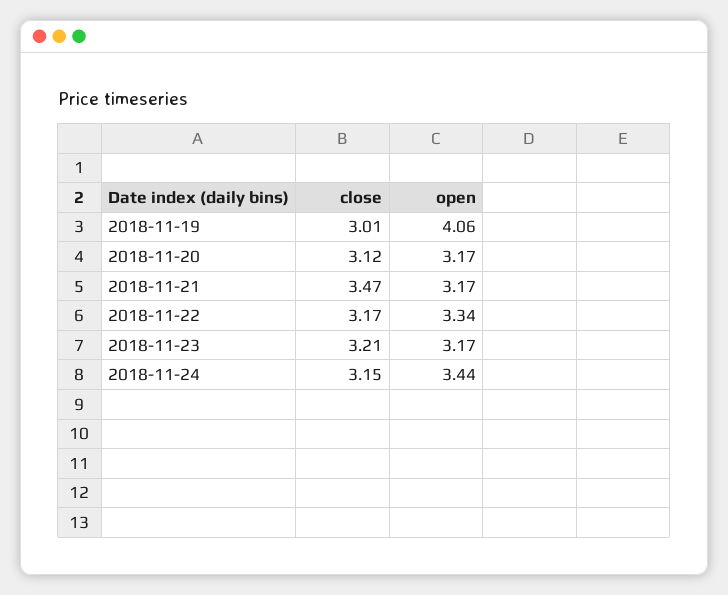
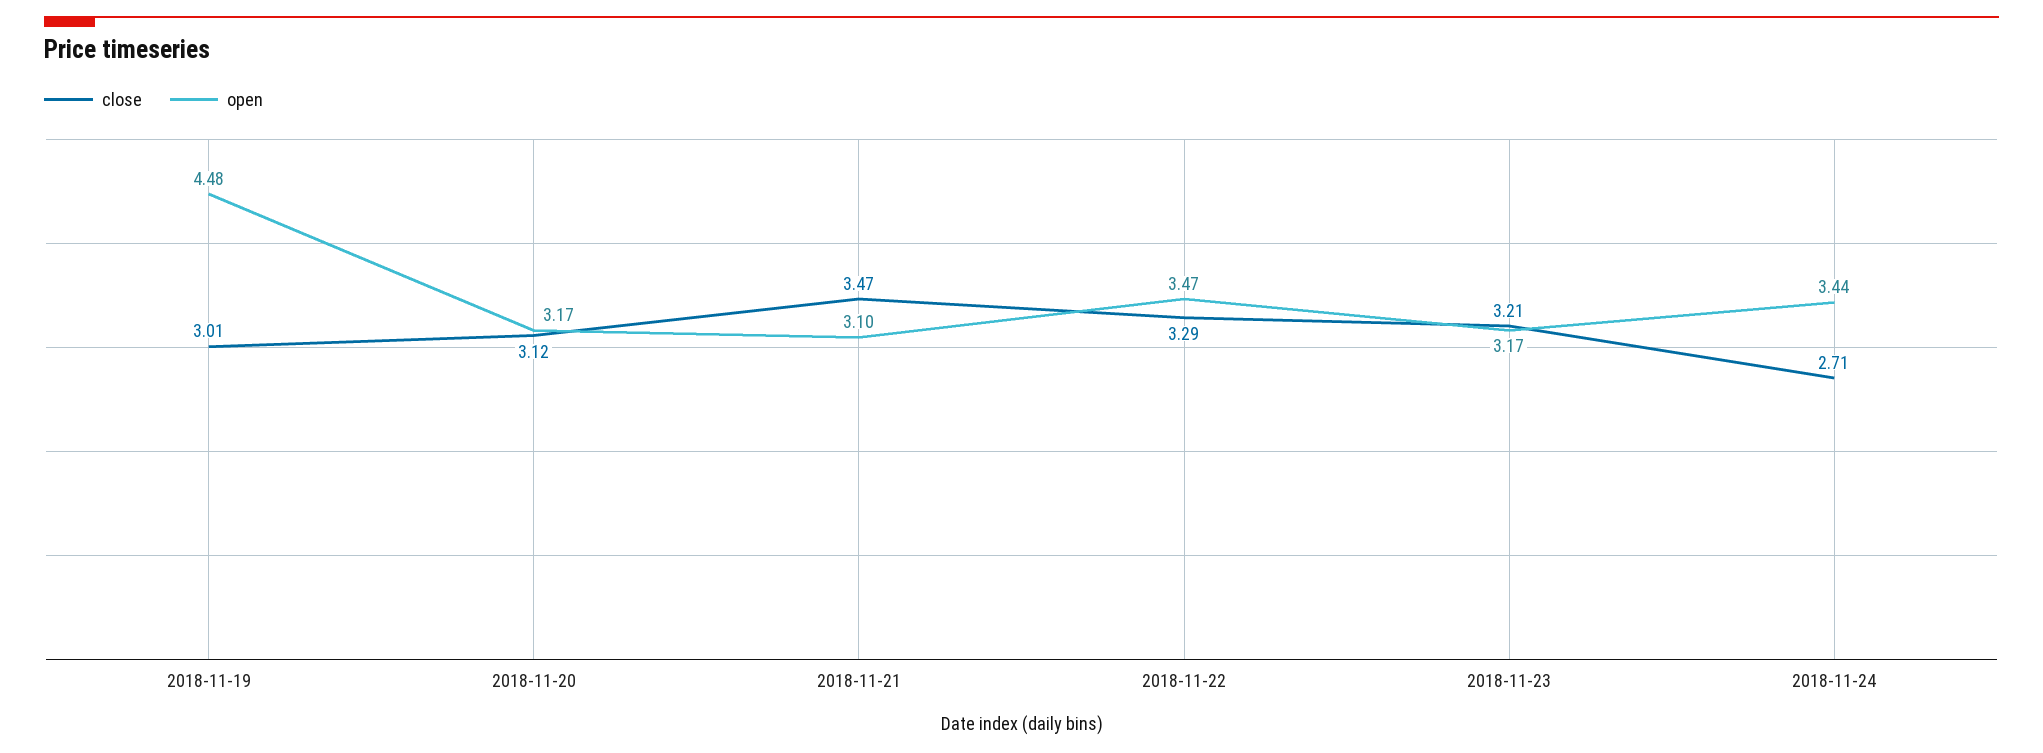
open, 2018-11-19: 4.06 -> 4.48
open, 2018-11-21: 3.17 -> 3.1
close, 2018-11-22: 3.17 -> 3.29
open, 2018-11-22: 3.34 -> 3.47
close, 2018-11-24: 3.15 -> 2.71

